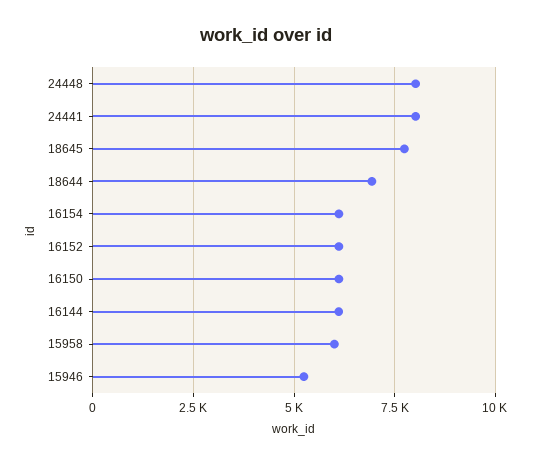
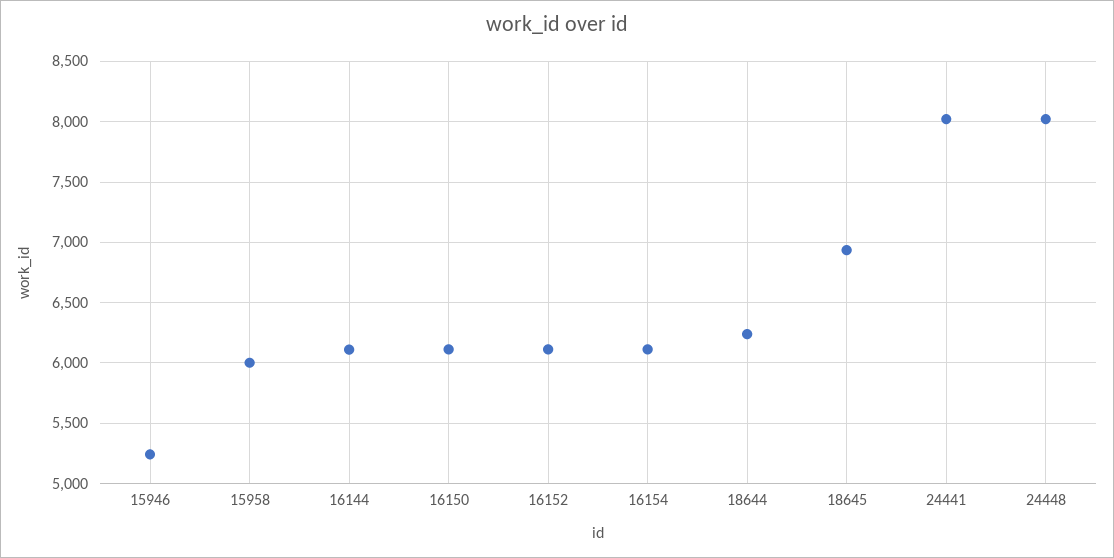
18645: 7750 -> 6950
18644: 7000 -> 6250

